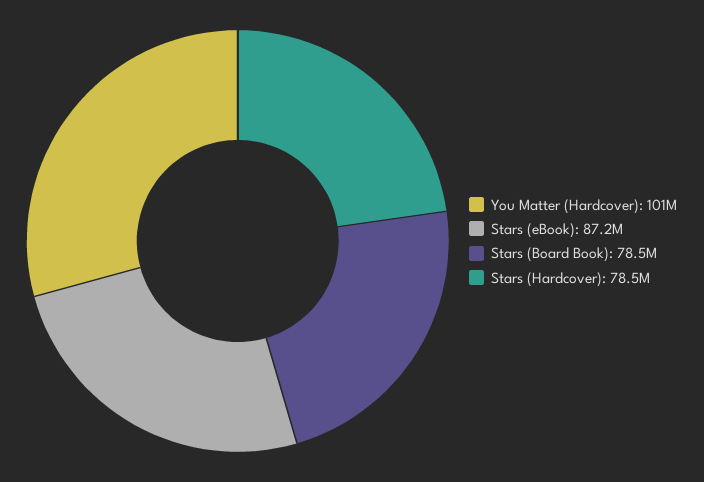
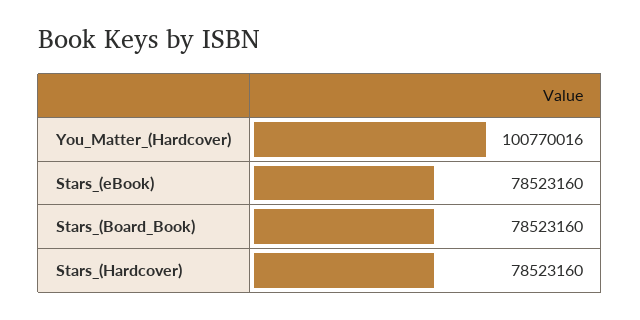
Stars (eBook): 87200000 -> 78523160

